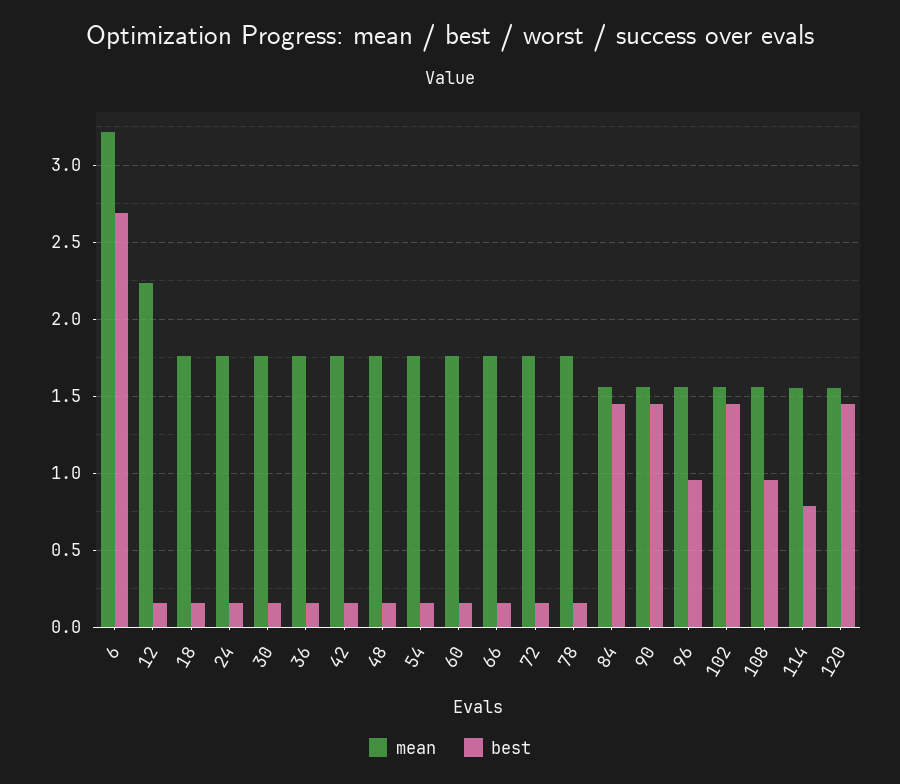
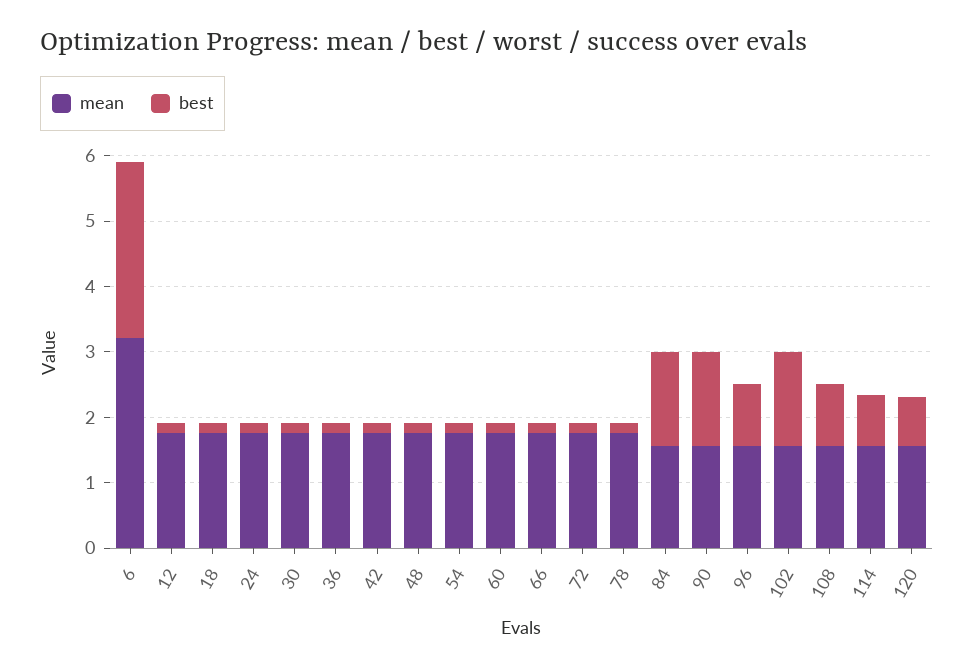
mean, 12: 2.25 -> 1.8
best, 120: 1.45 -> 0.8

